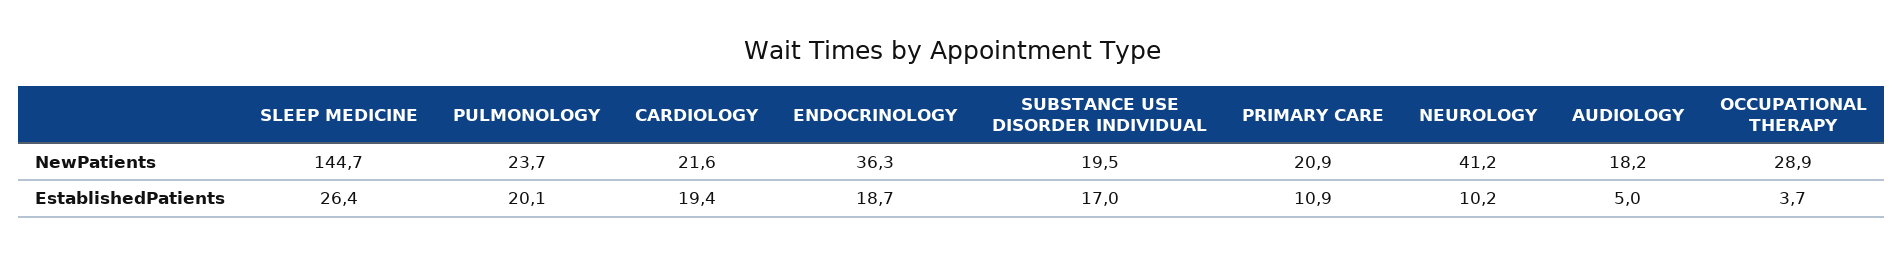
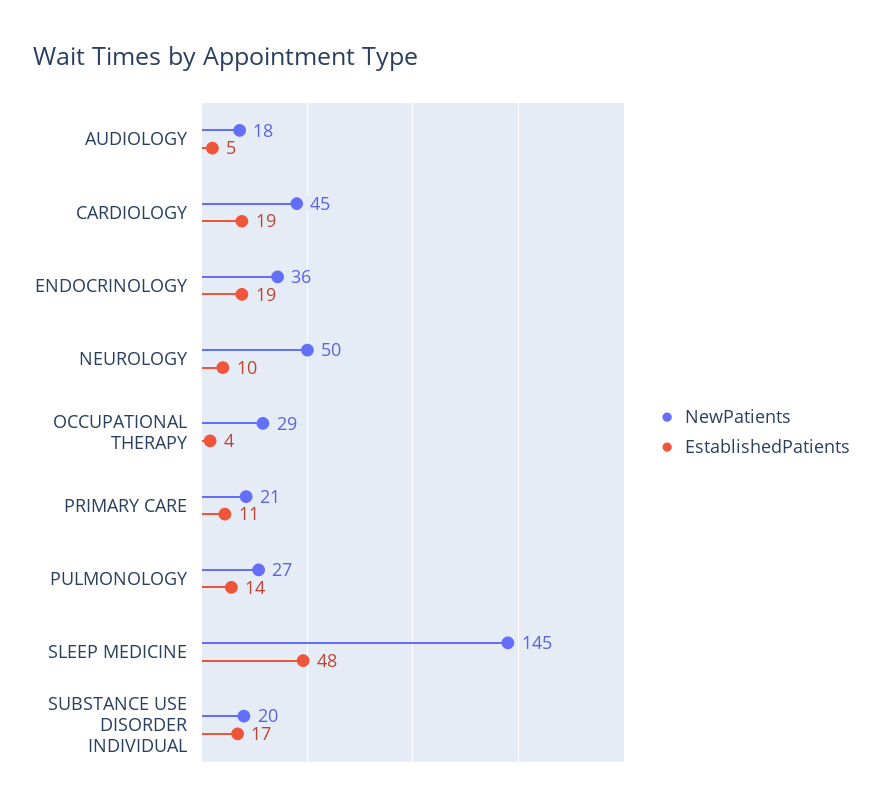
NewPatients, PULMONOLOGY: 23.7 -> 27
NewPatients, CARDIOLOGY: 21.6 -> 45
NewPatients, NEUROLOGY: 41.2 -> 50
EstablishedPatients, SLEEP MEDICINE: 26.4 -> 48
EstablishedPatients, PULMONOLOGY: 20.1 -> 14

